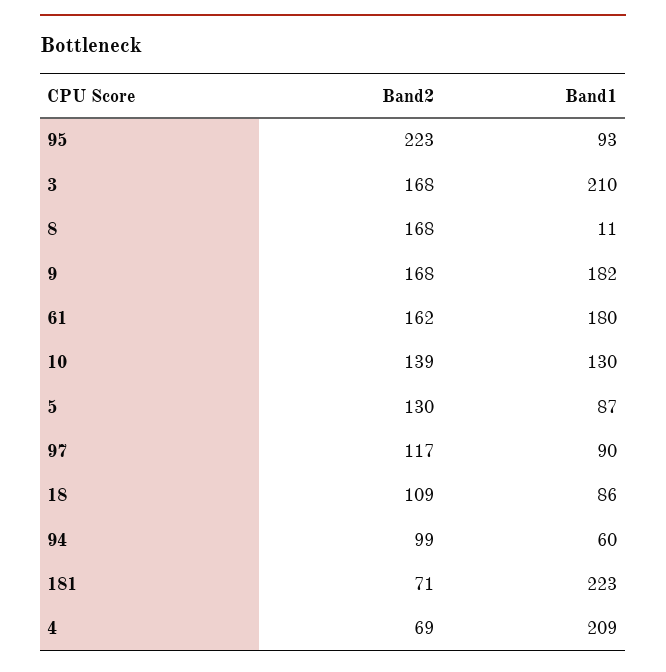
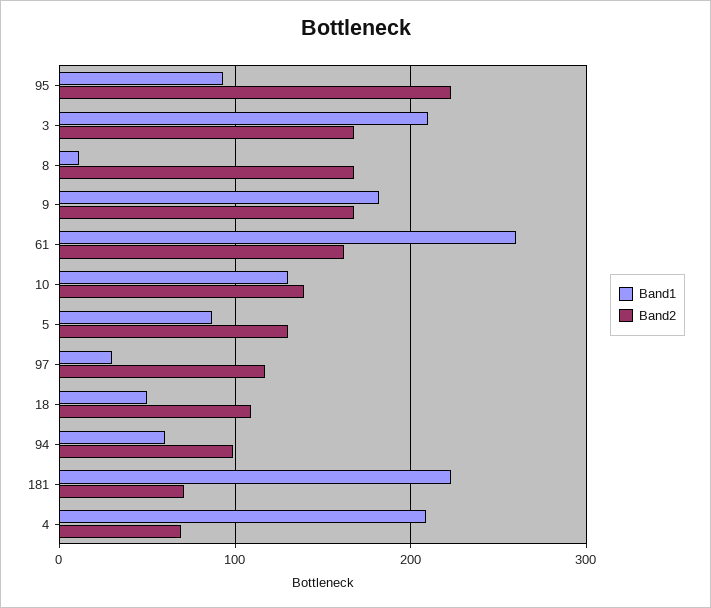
Band1, 61: 180 -> 260
Band1, 97: 90 -> 30
Band1, 18: 86 -> 50

